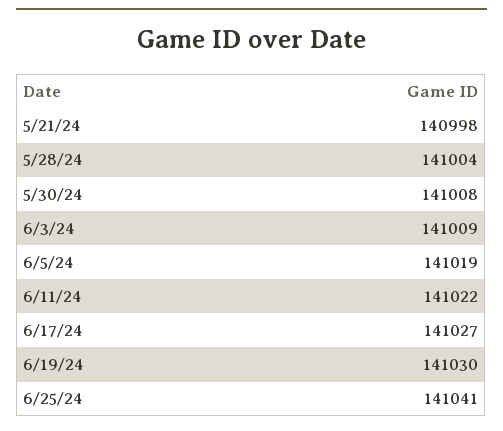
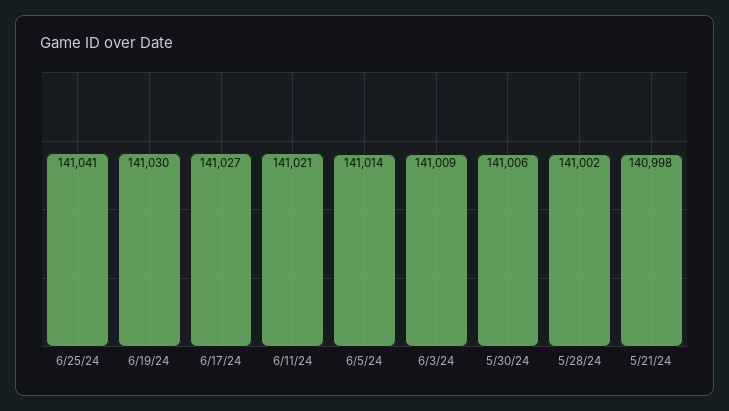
5/28/24: 141004 -> 141002
5/30/24: 141008 -> 141006
6/5/24: 141019 -> 141014
6/11/24: 141022 -> 141021

